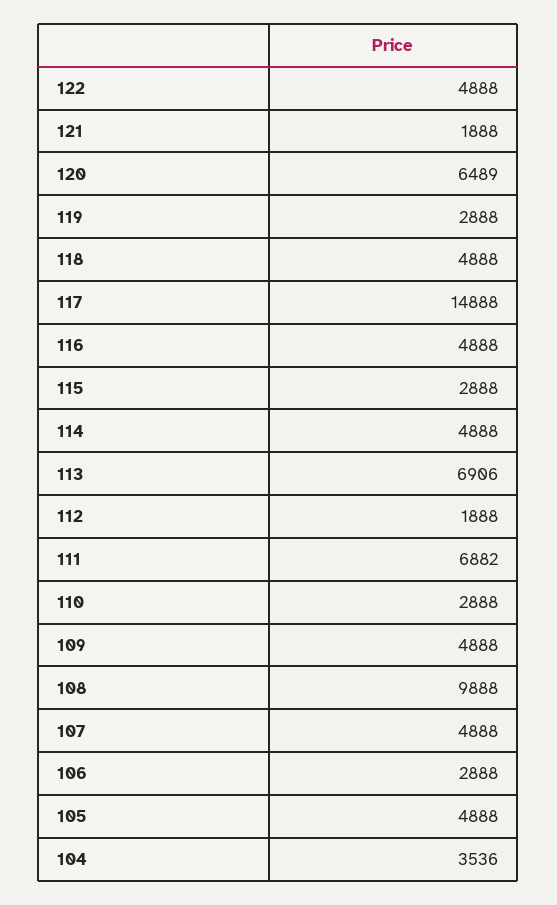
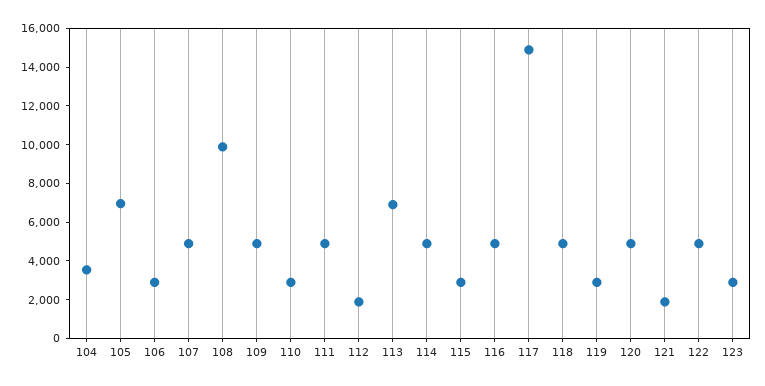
120: 6489 -> 5000
111: 6882 -> 5000
105: 4888 -> 7000
123: none -> 3000

